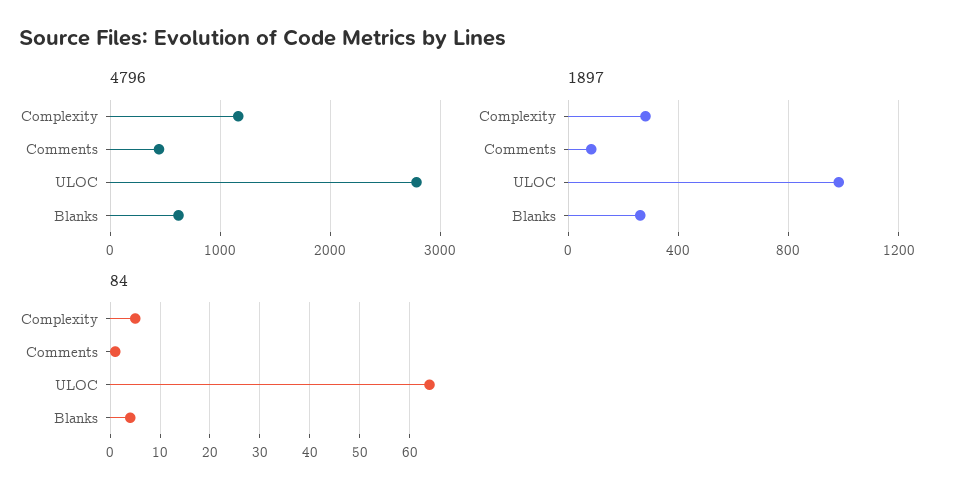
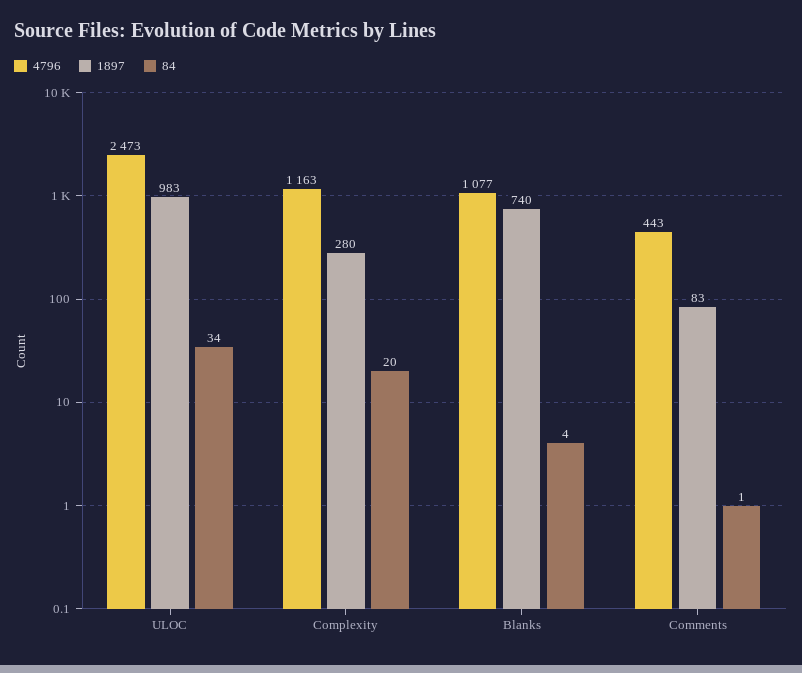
4796, ULOC: 2800 -> 2473
4796, Blanks: 600 -> 1077
1897, Blanks: 250 -> 740
84, Complexity: 5 -> 20
84, ULOC: 65 -> 34

